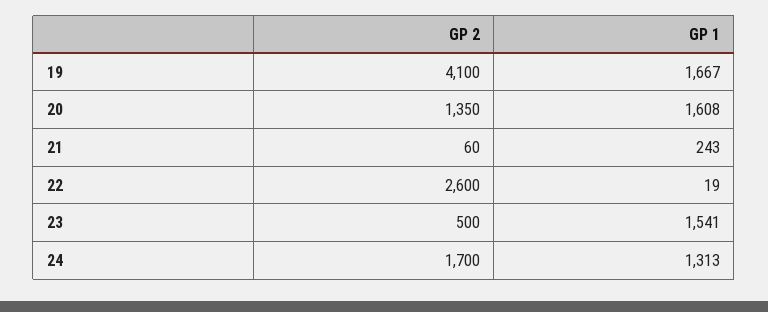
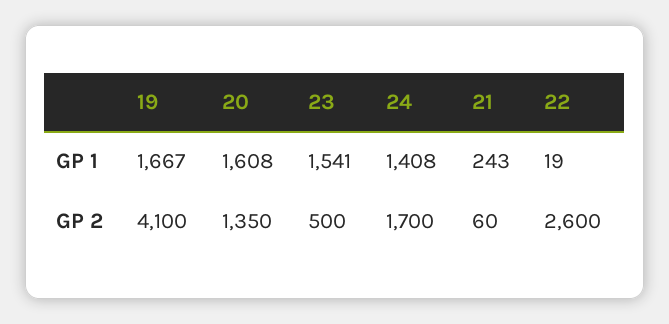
GP 1, 24: 1313 -> 1408

